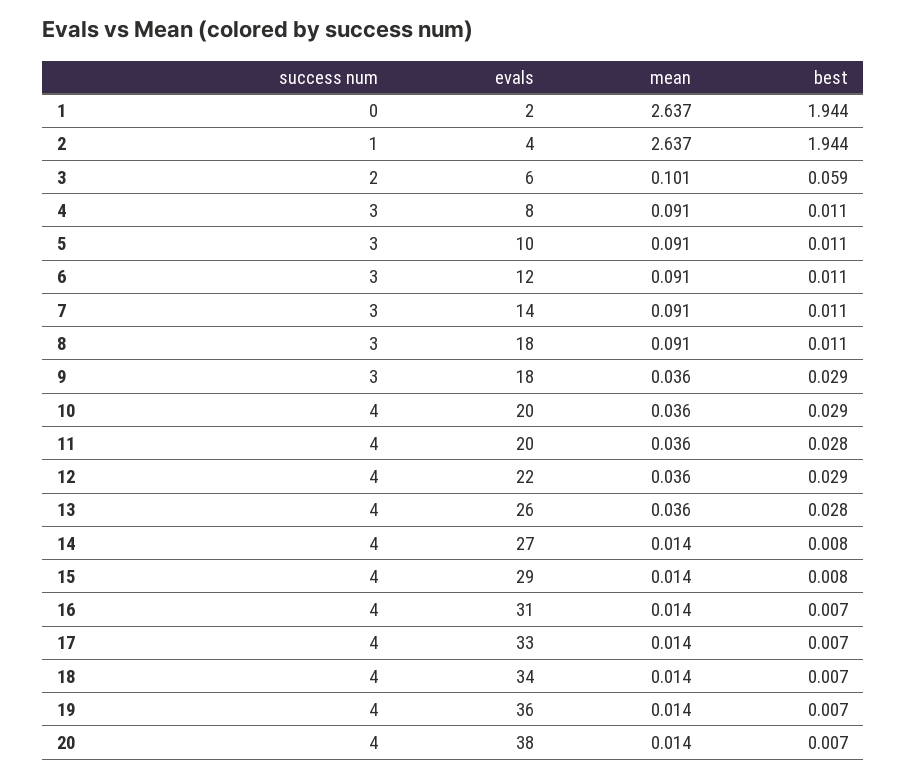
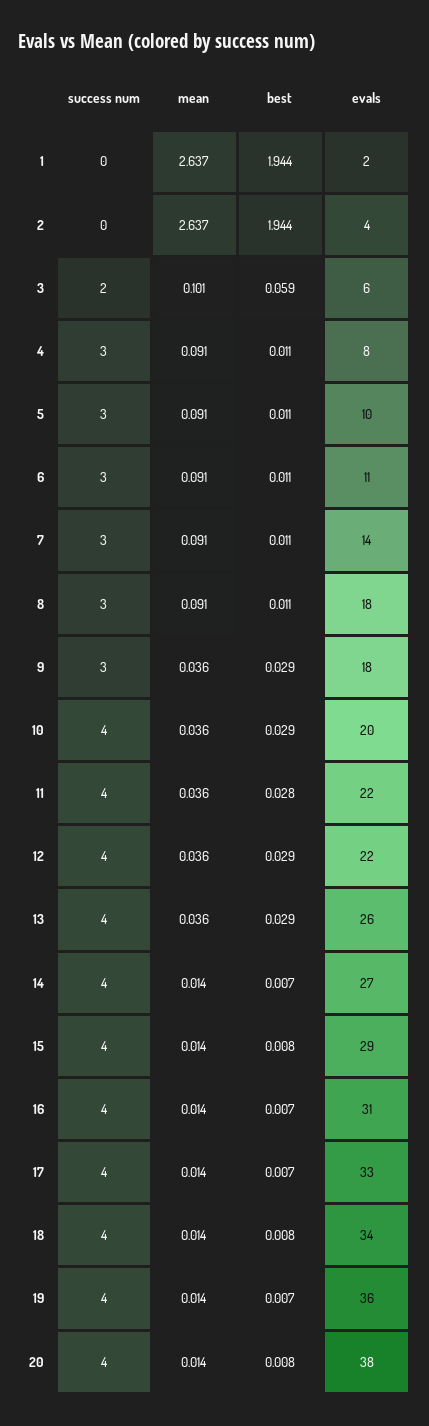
success num, 2: 1 -> 0
evals, 6: 12 -> 11
evals, 11: 20 -> 22
best, 13: 0.028 -> 0.029
best, 14: 0.008 -> 0.007
best, 18: 0.007 -> 0.008
best, 20: 0.007 -> 0.008

